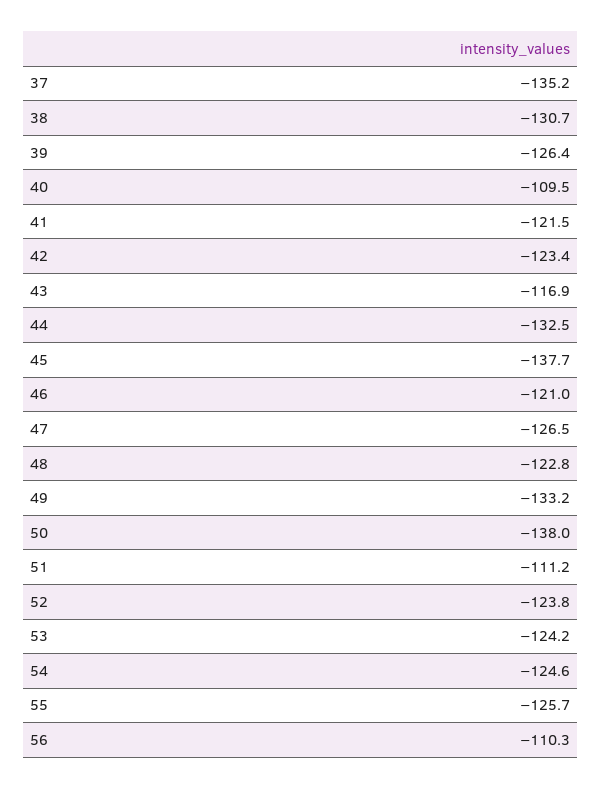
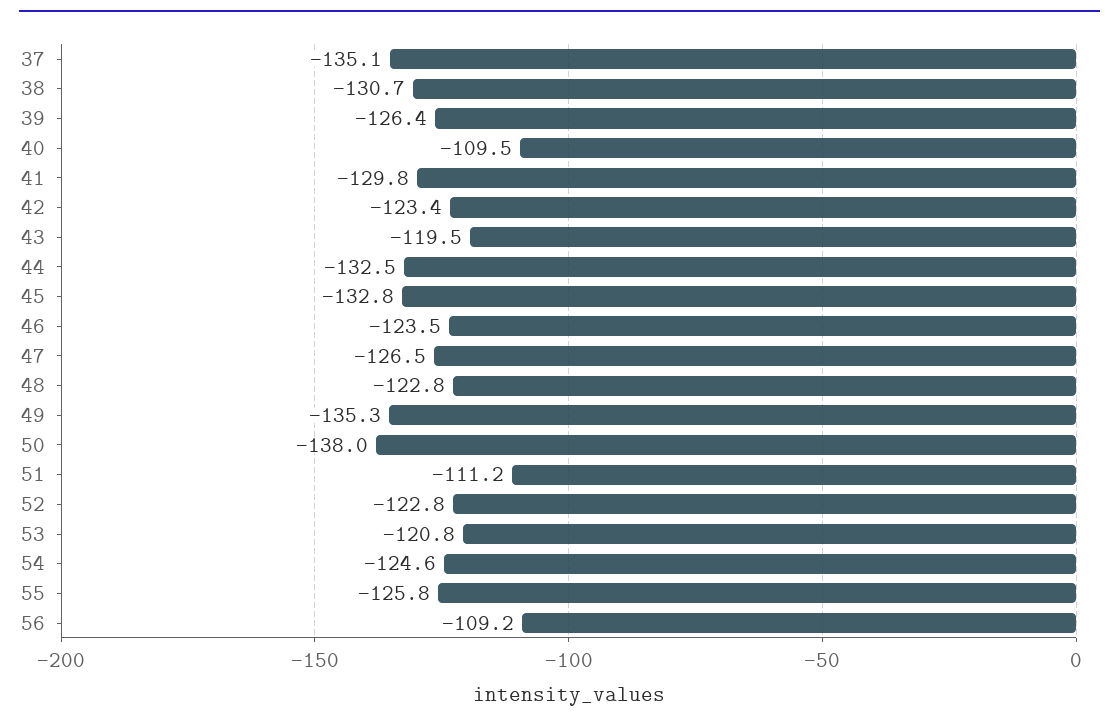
37: -135.2 -> -135.1
41: -121.5 -> -129.8
43: -116.9 -> -119.5
45: -137.7 -> -132.8
46: -121 -> -123.5
49: -133.2 -> -135.3
52: -123.8 -> -122.8
53: -124.2 -> -120.8
55: -125.7 -> -125.8
56: -110.3 -> -109.2

